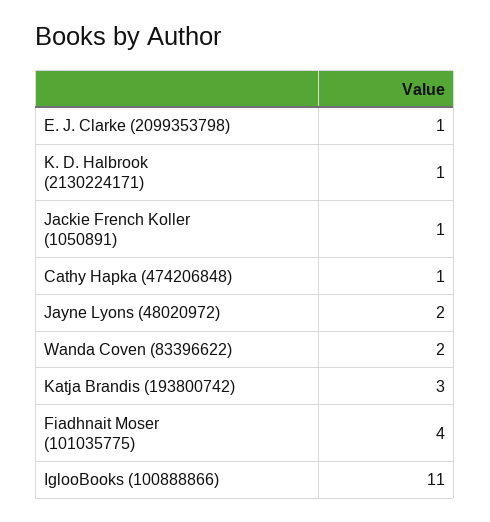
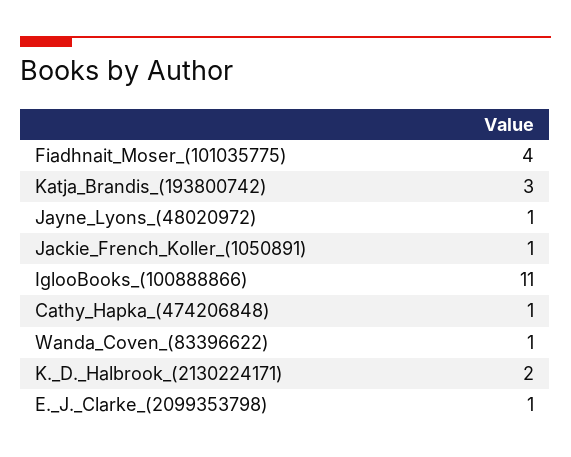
K. D. Halbrook (2130224171): 1 -> 2
Jayne Lyons (48020972): 2 -> 1
Wanda Coven (83396622): 2 -> 1

